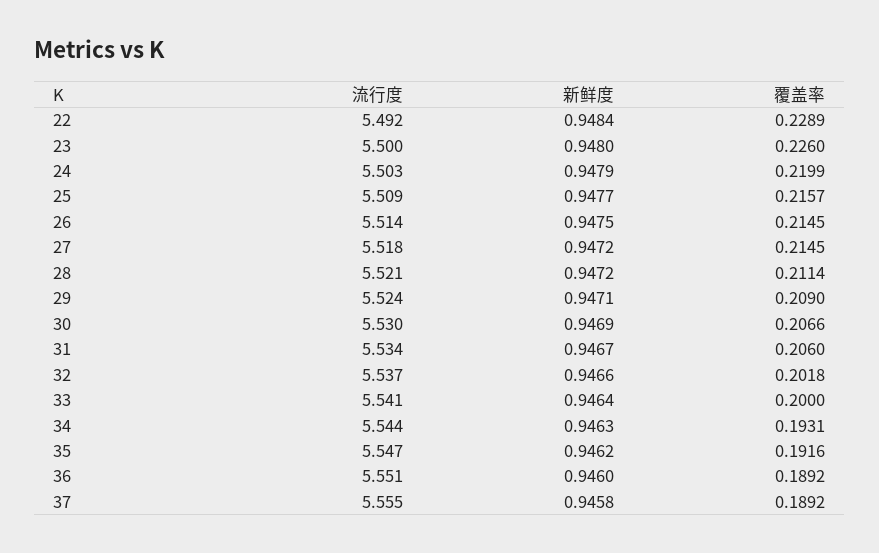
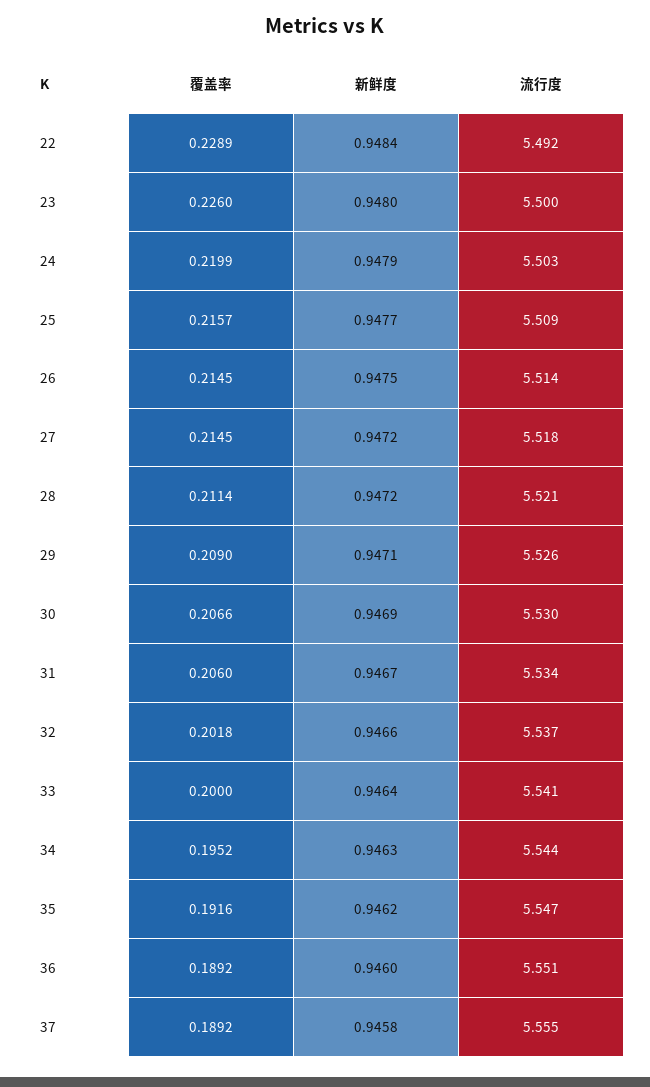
流行度, 29: 5.524 -> 5.526
覆盖率, 34: 0.1931 -> 0.1952

